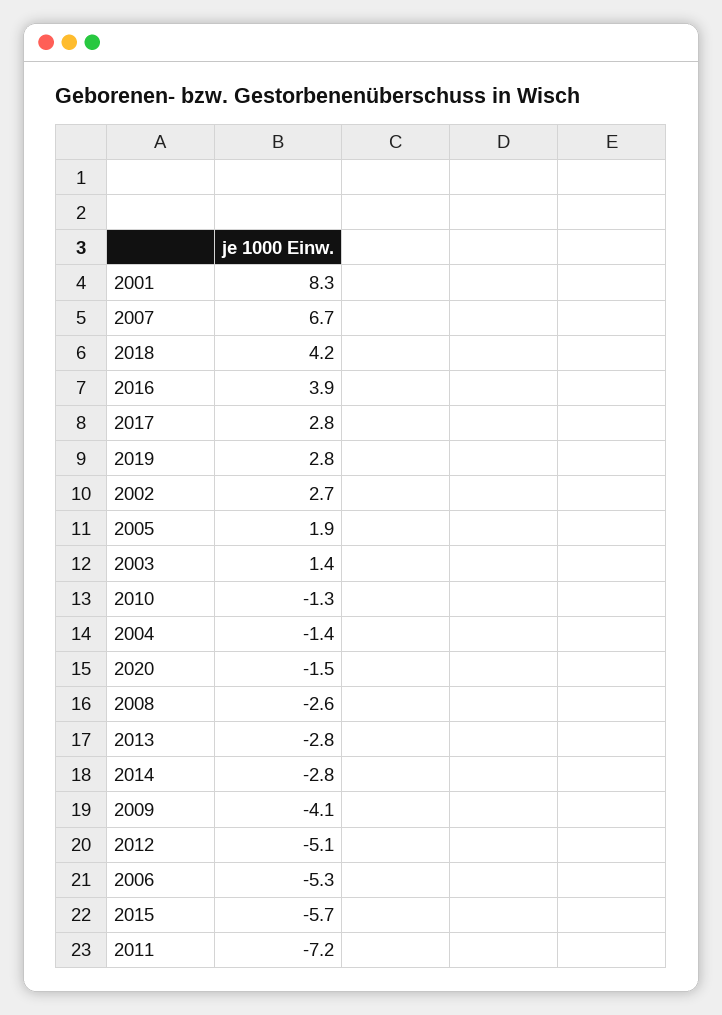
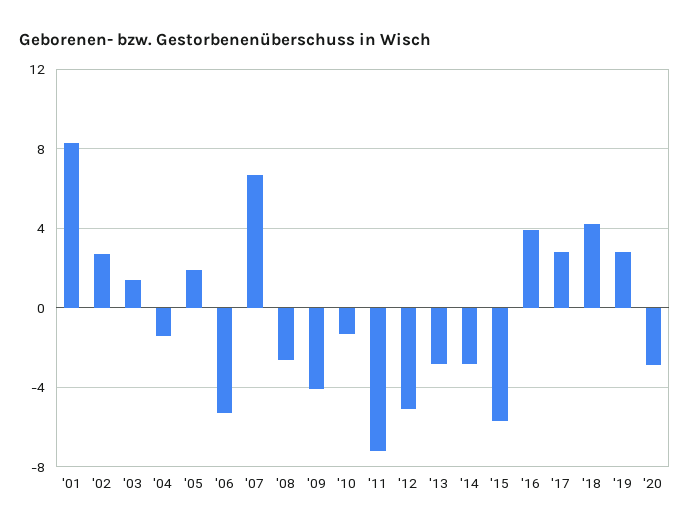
2020: -1.5 -> -3

